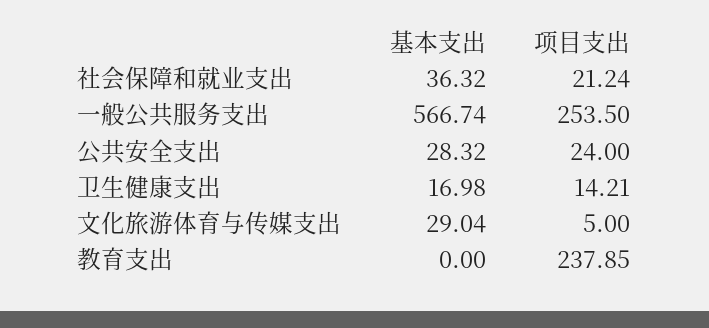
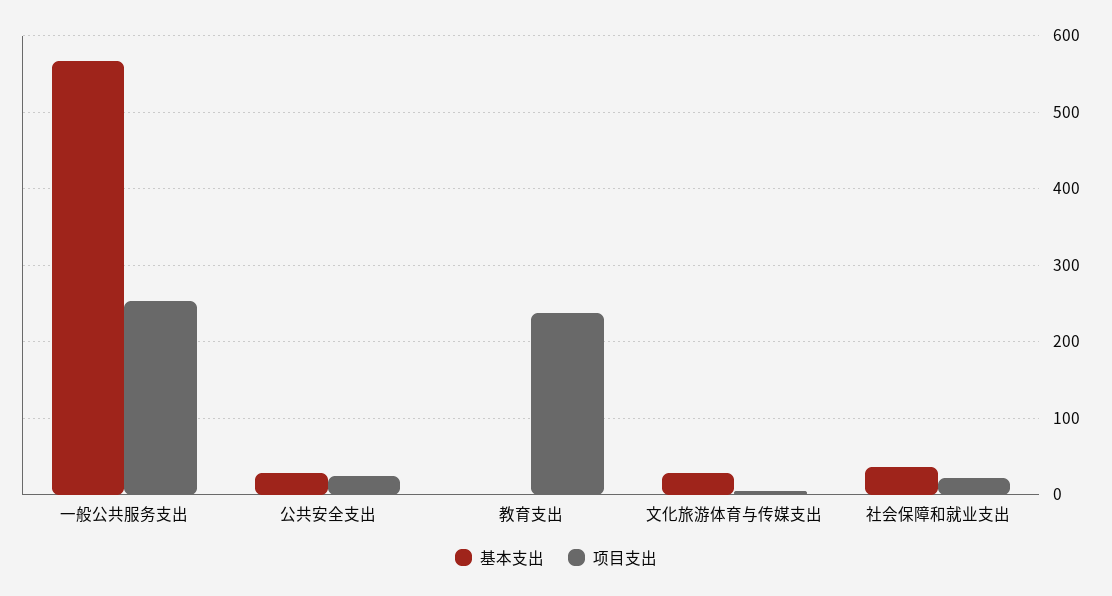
基本支出, 卫生健康支出: 16.98 -> none
项目支出, 卫生健康支出: 14.21 -> none

